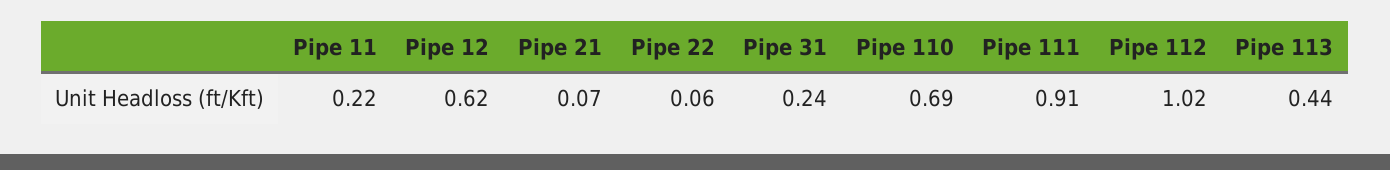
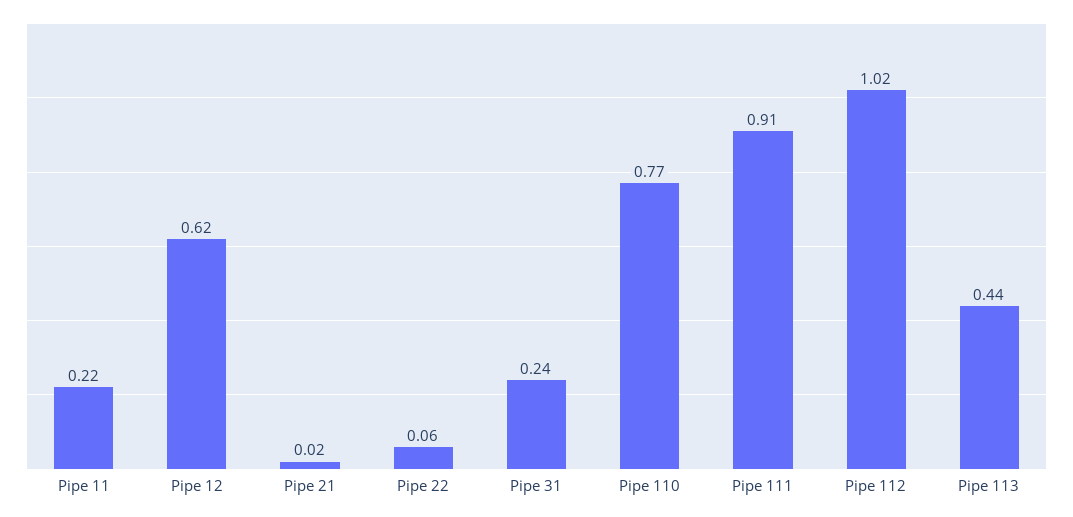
Pipe 21: 0.07 -> 0.02
Pipe 110: 0.69 -> 0.77

